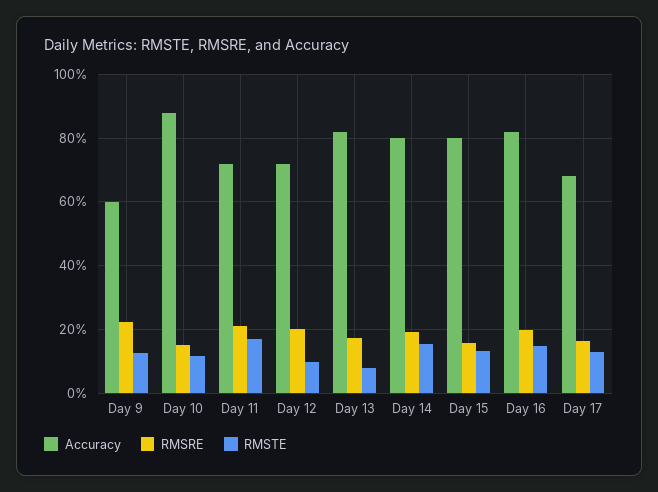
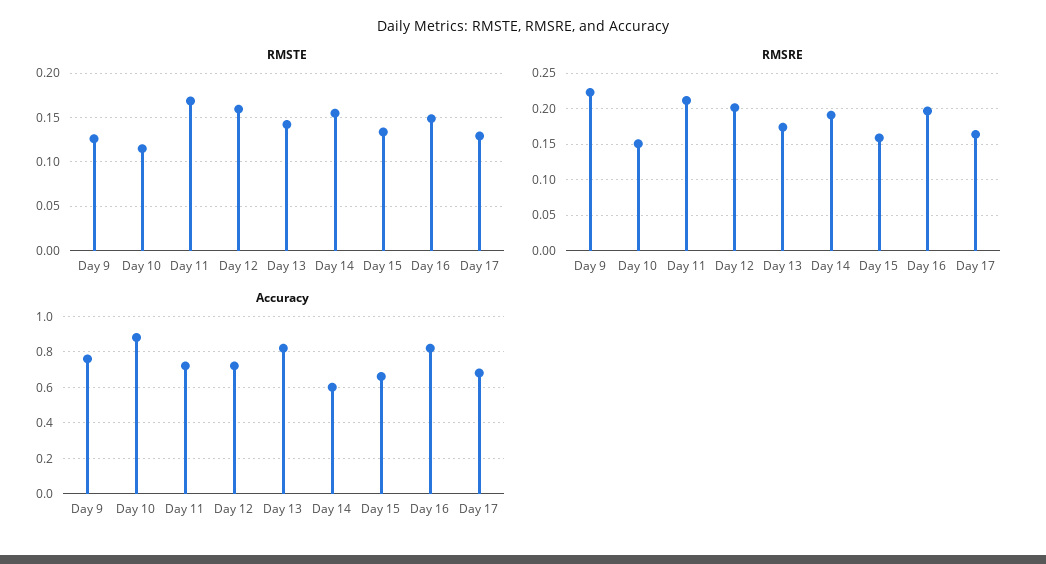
Accuracy, Day 9: 0.6 -> 0.75
RMSTE, Day 12: 0.1 -> 0.16
RMSTE, Day 13: 0.08 -> 0.14
Accuracy, Day 14: 0.8 -> 0.6
Accuracy, Day 15: 0.8 -> 0.65

